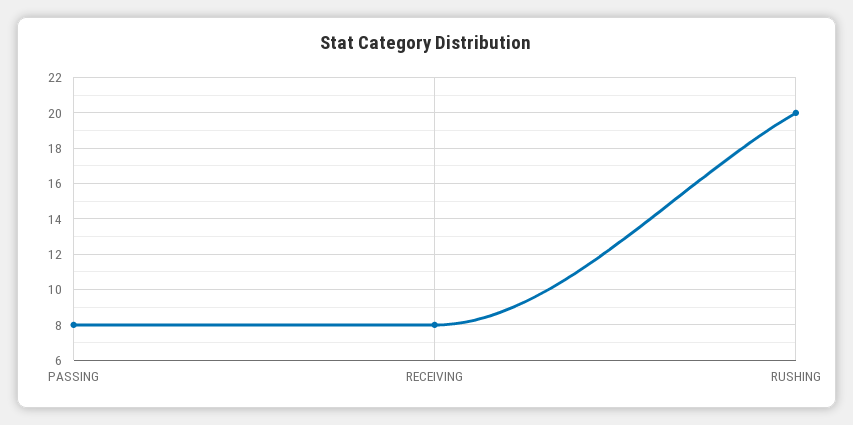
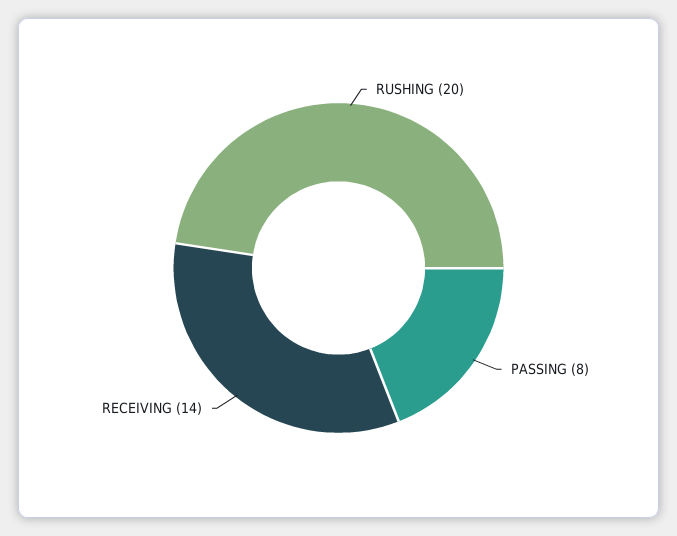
RECEIVING: 8 -> 14

